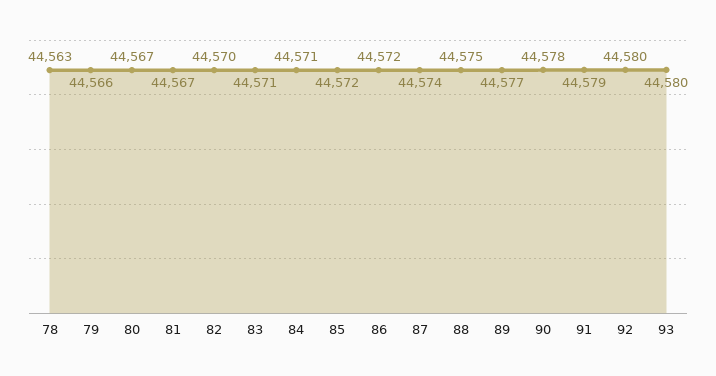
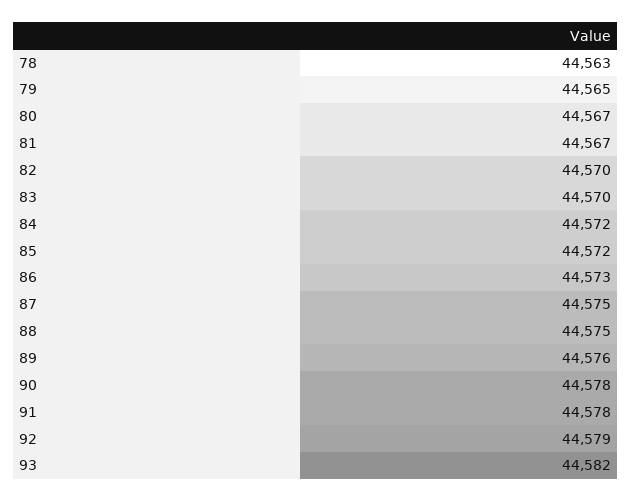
79: 44566 -> 44565
83: 44571 -> 44570
84: 44571 -> 44572
86: 44572 -> 44573
87: 44574 -> 44575
89: 44577 -> 44576
91: 44579 -> 44578
92: 44580 -> 44579
93: 44580 -> 44582

